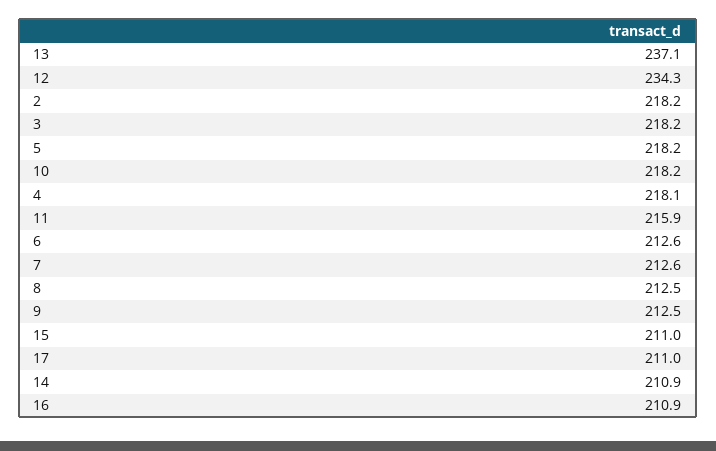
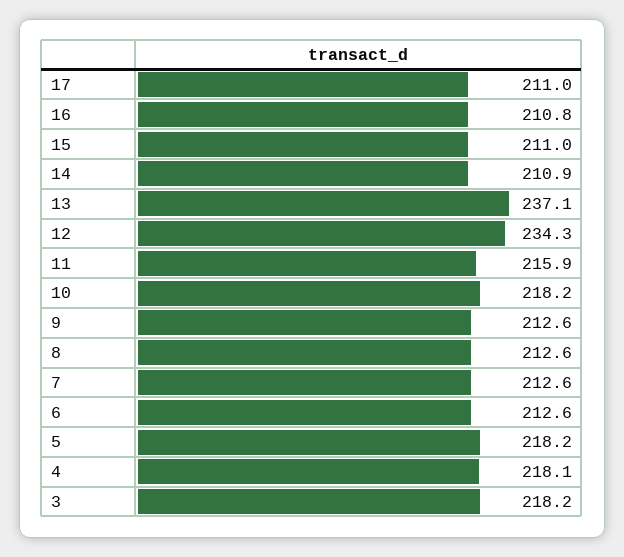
2: 218.2 -> none
8: 212.5 -> 212.6
9: 212.5 -> 212.6
16: 210.9 -> 210.8

